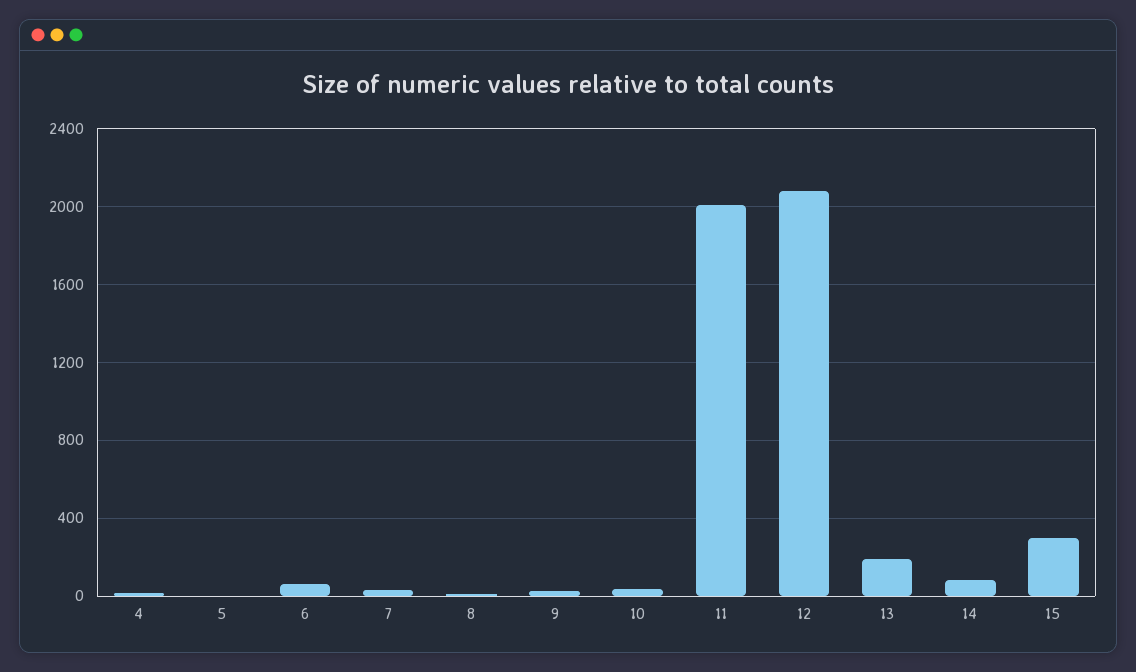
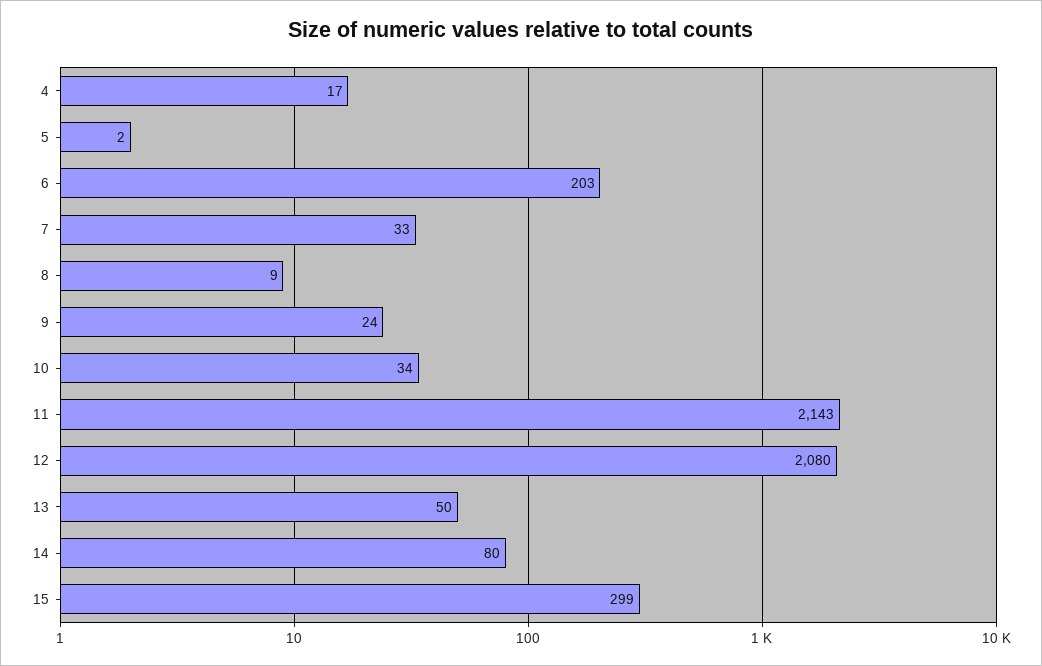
6: 50 -> 203
11: 2000 -> 2143
13: 200 -> 50

